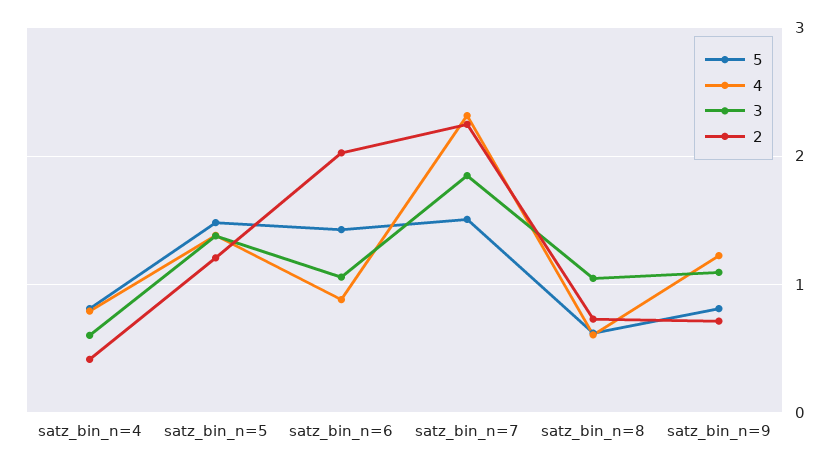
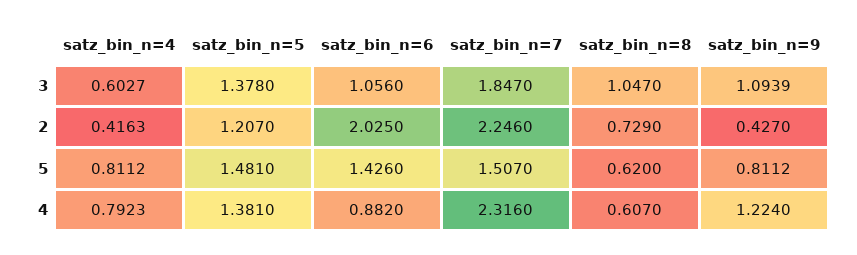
2, satz_bin_n=9: 0.7 -> 0.427

